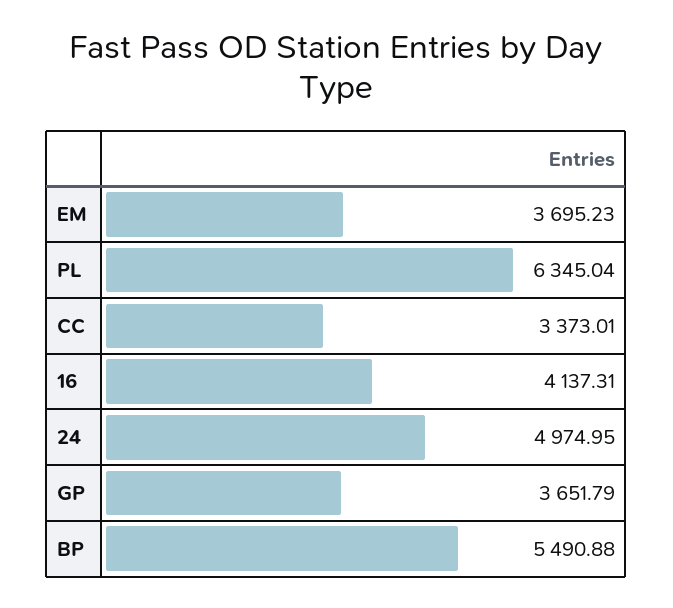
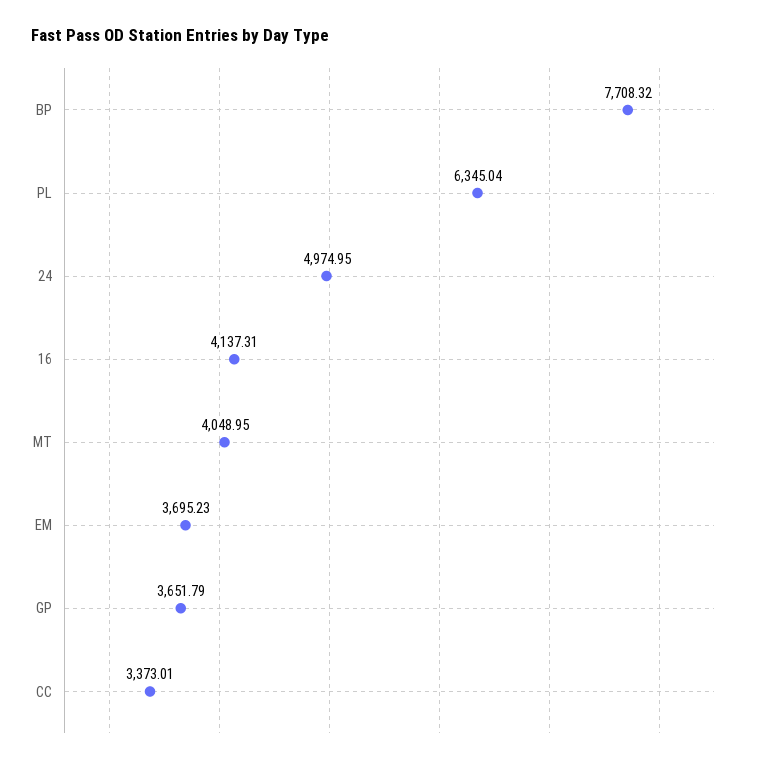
BP: 5490.88 -> 7708.32
MT: none -> 4048.95

